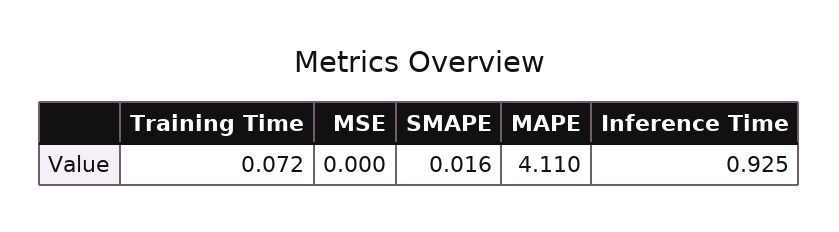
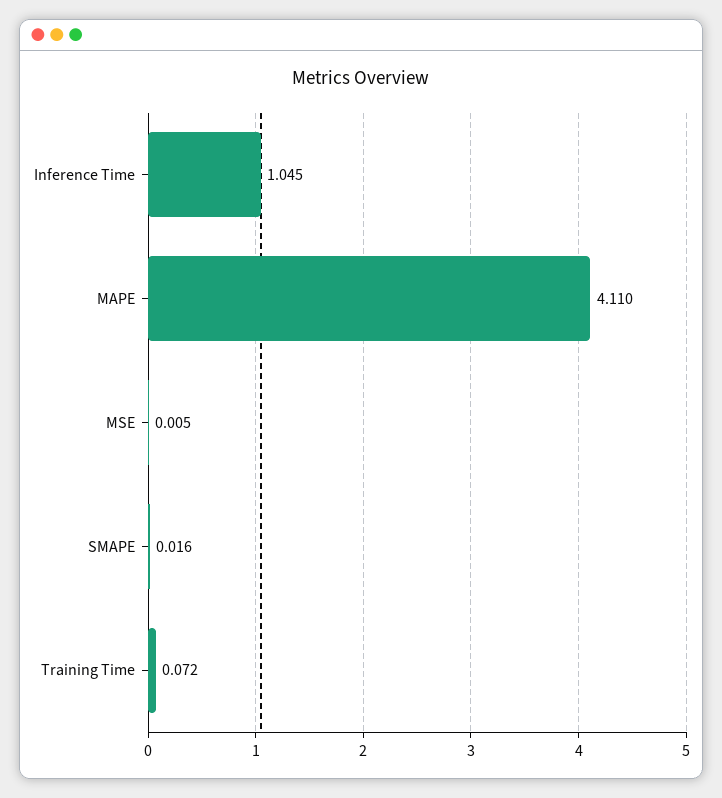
MSE: 0 -> 0.005
Inference Time: 0.925 -> 1.045

